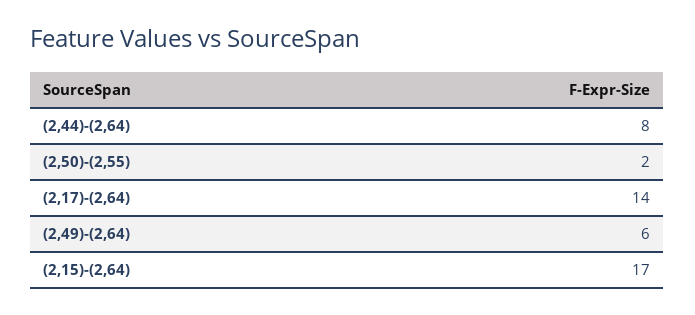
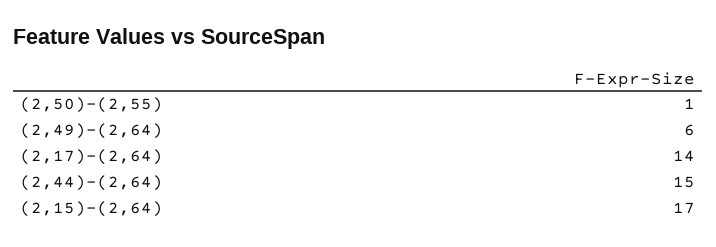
(2,44)-(2,64): 8 -> 15
(2,50)-(2,55): 2 -> 1

